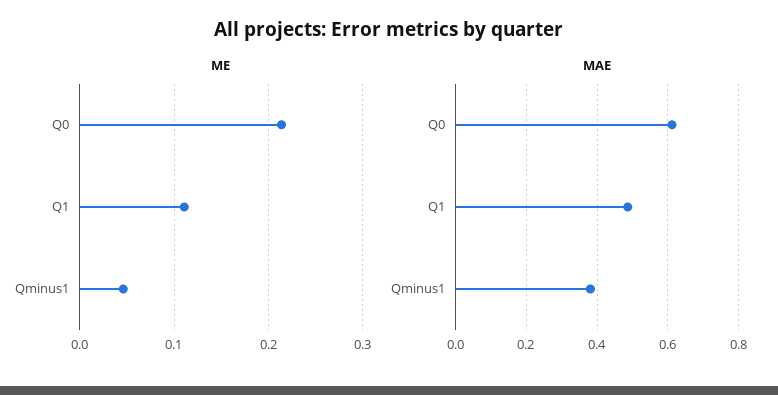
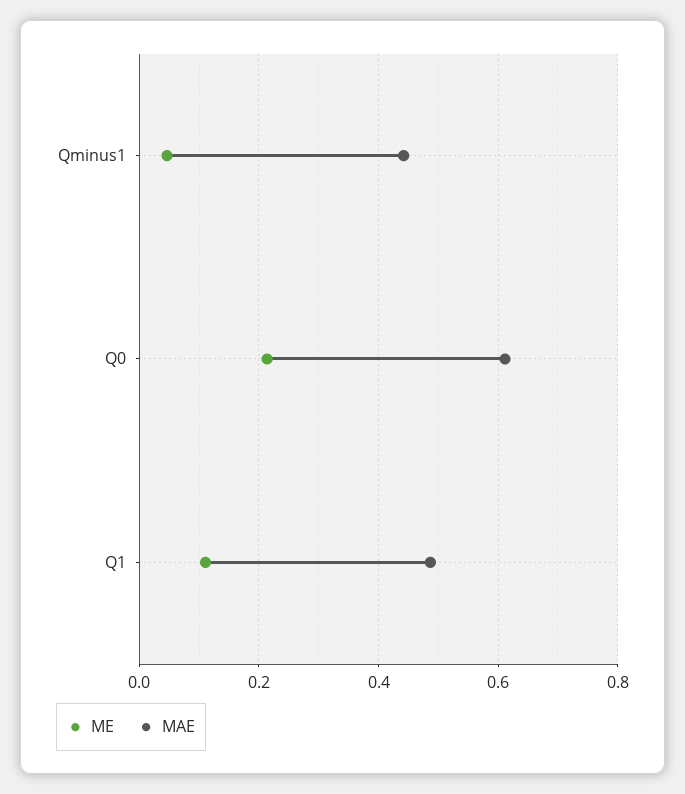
MAE, Qminus1: 0.38 -> 0.44

